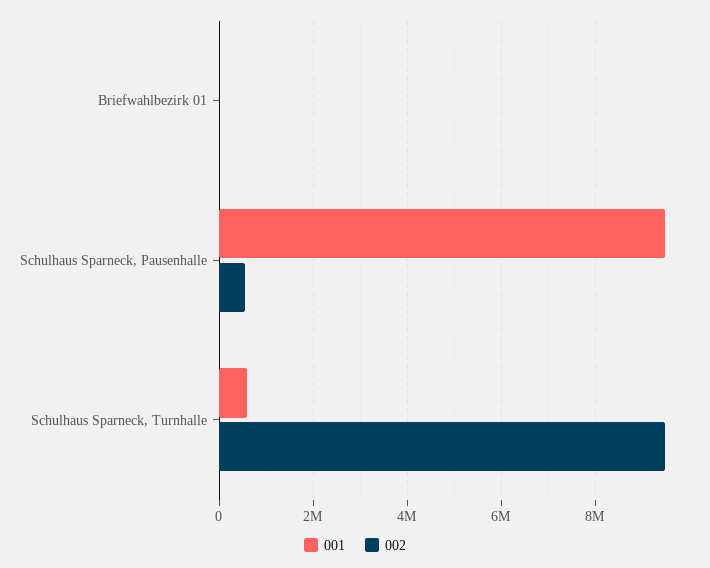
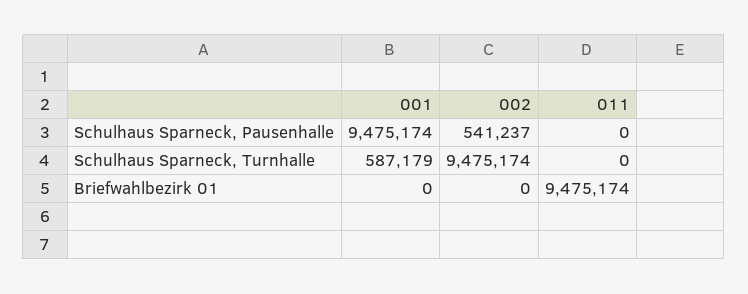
011, Schulhaus Sparneck, Pausenhalle: none -> 0
011, Schulhaus Sparneck, Turnhalle: none -> 0
011, Briefwahlbezirk 01: none -> 9475174

